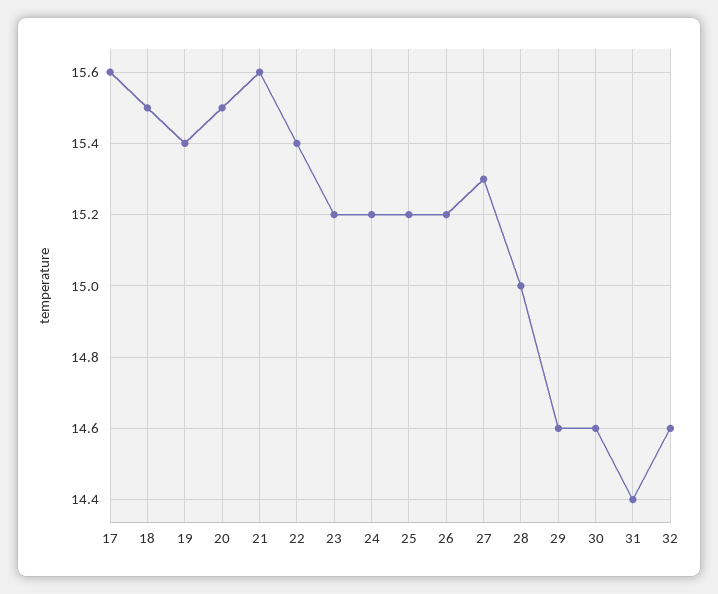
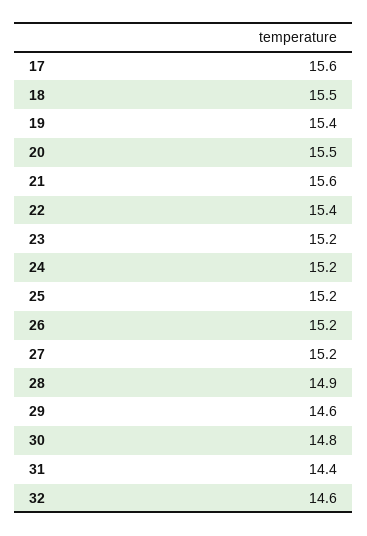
27: 15.3 -> 15.2
28: 15 -> 14.9
30: 14.6 -> 14.8

